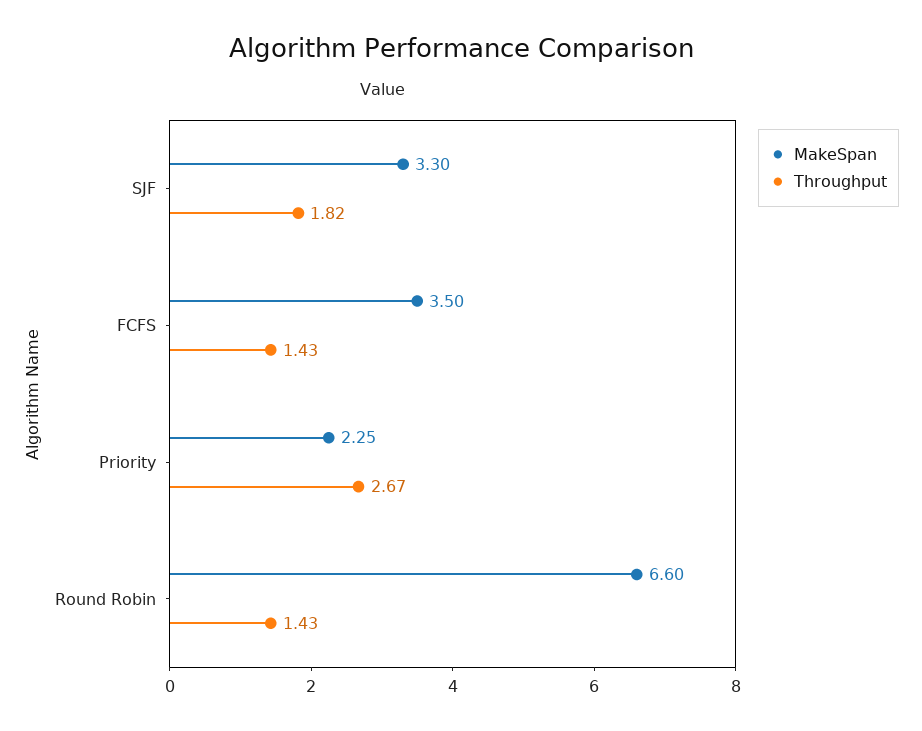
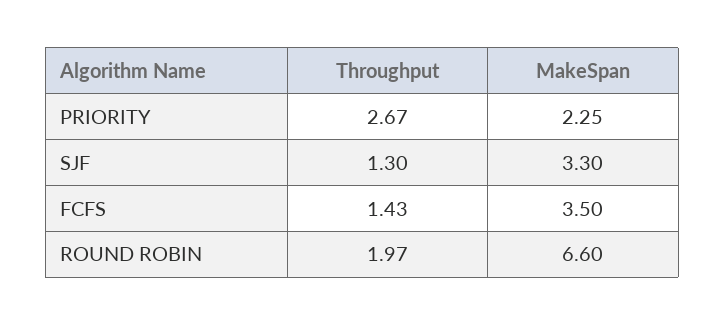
Throughput, SJF: 1.82 -> 1.3
Throughput, Round Robin: 1.43 -> 1.97

